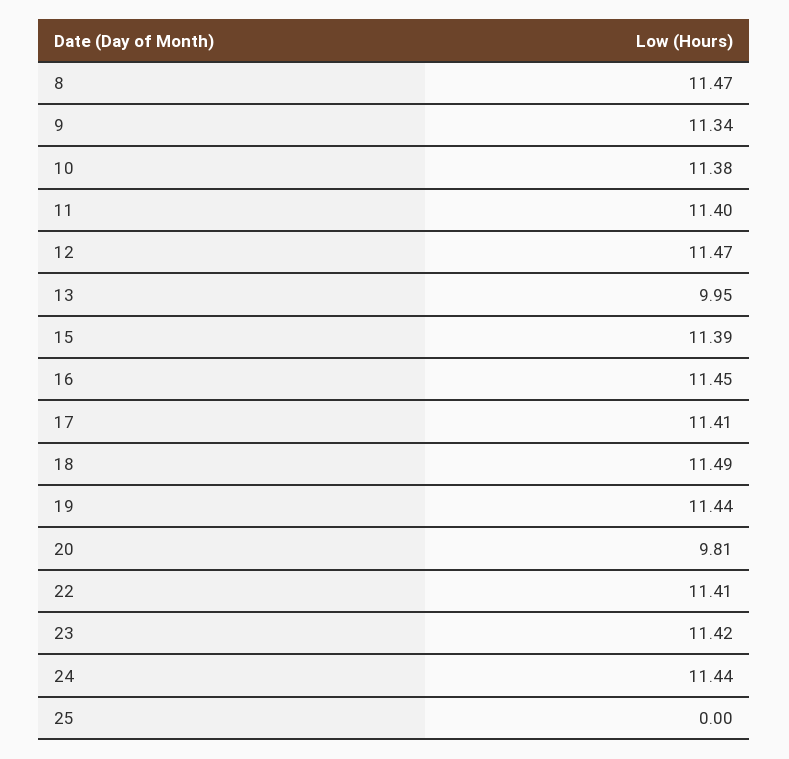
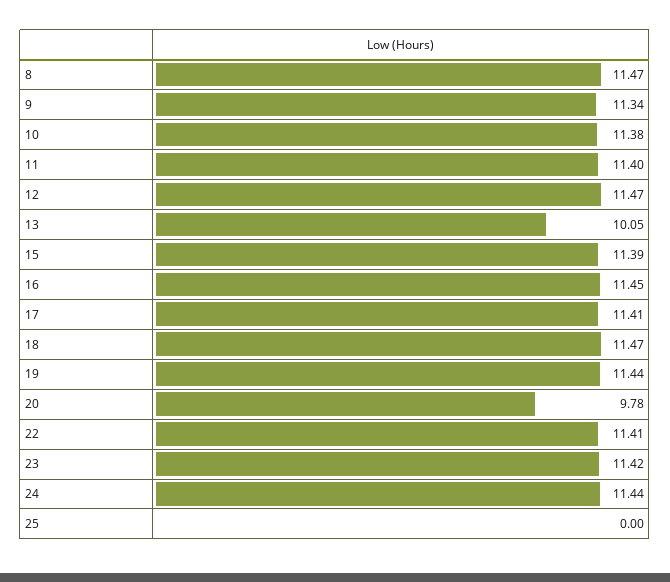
13: 9.95 -> 10.05
18: 11.49 -> 11.47
20: 9.81 -> 9.78

